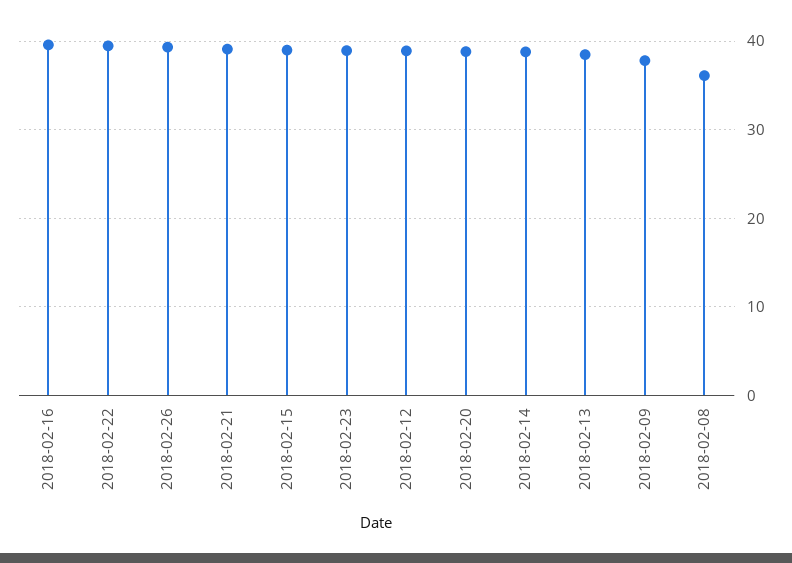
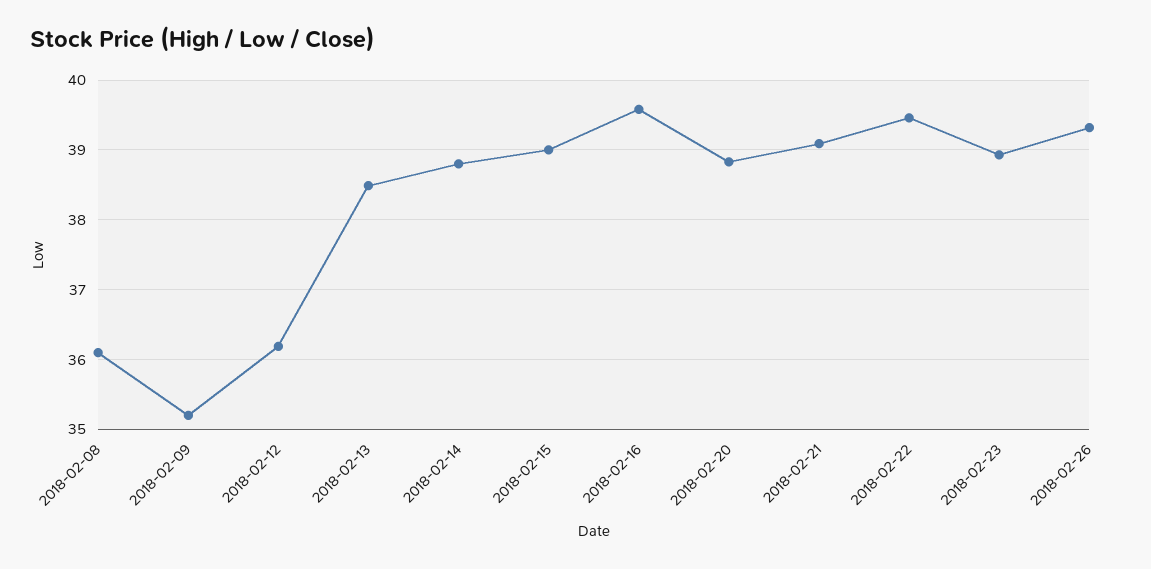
2018-02-12: 39 -> 36.2
2018-02-09: 38 -> 35.2

